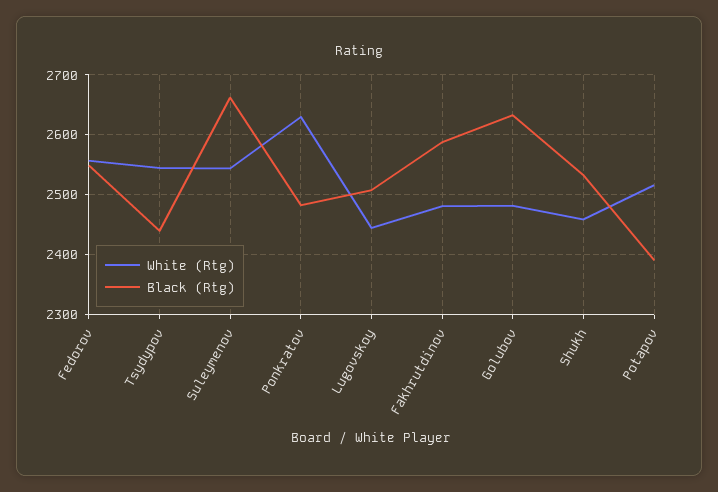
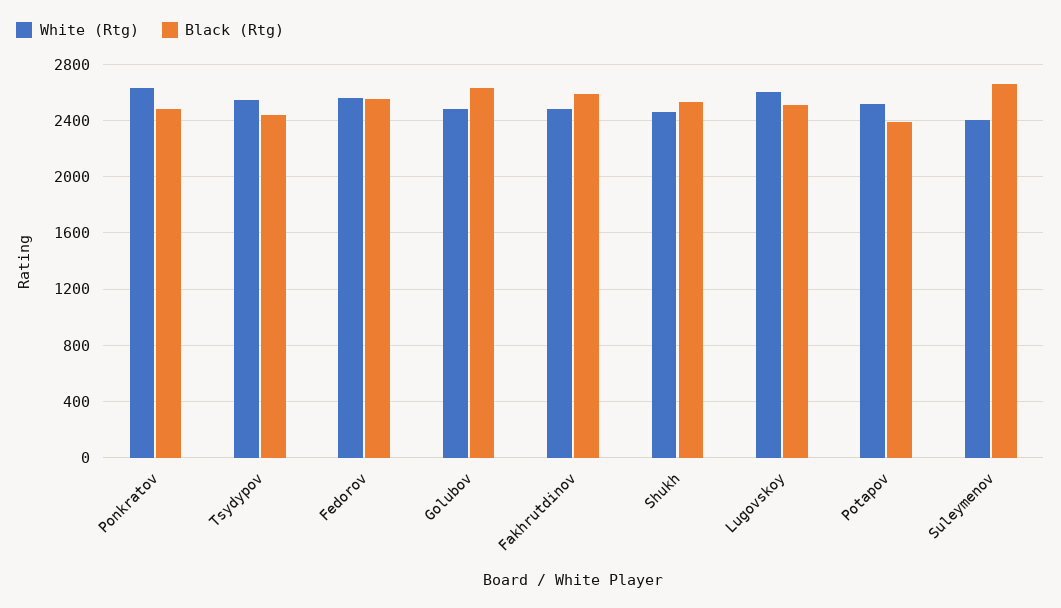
White (Rtg), Suleymenov: 2540 -> 2400
White (Rtg), Lugovskoy: 2440 -> 2600

